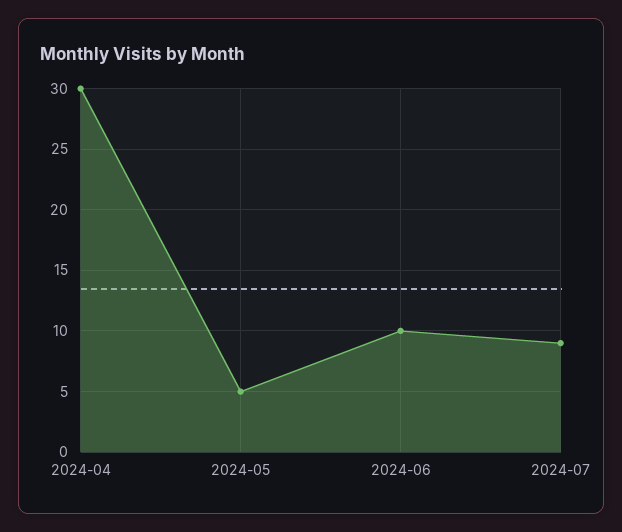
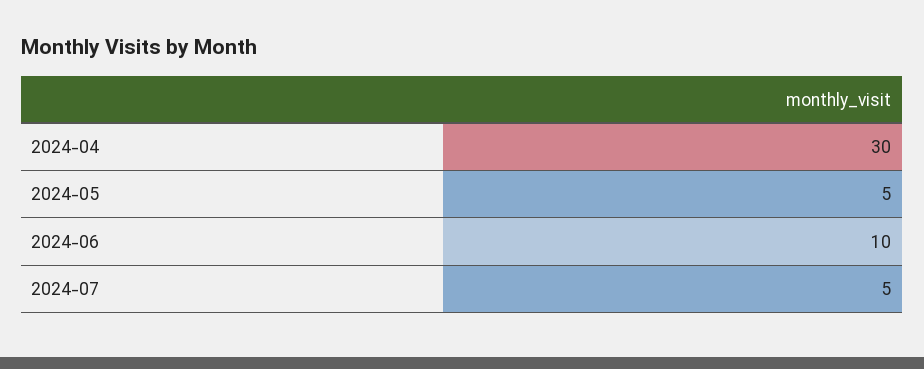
2024-07: 9 -> 5

